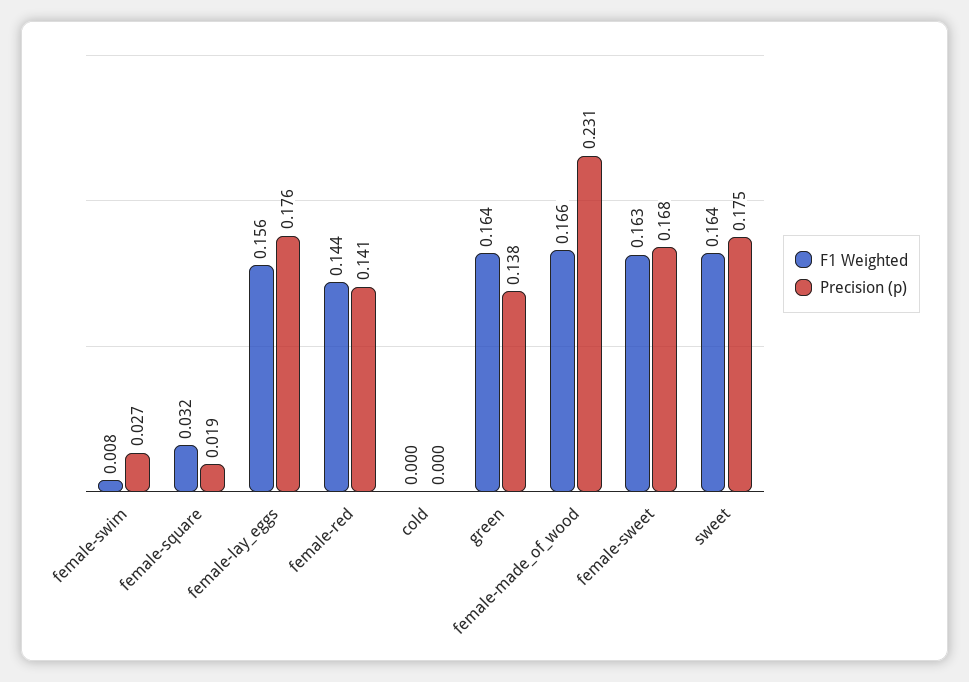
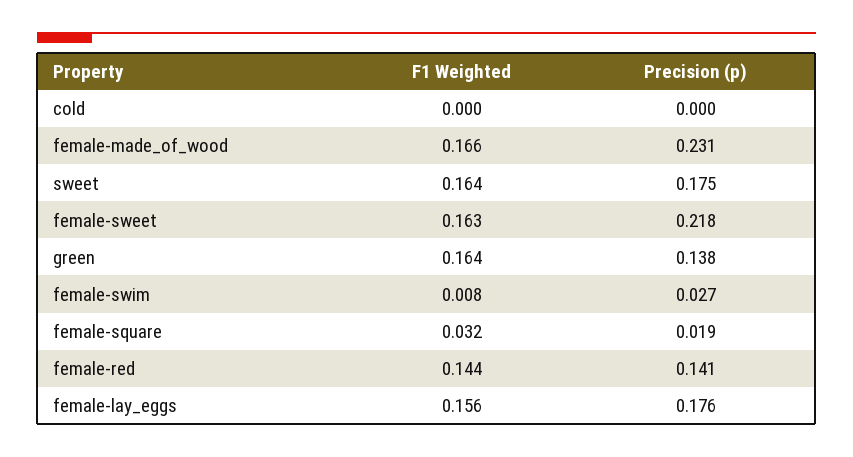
Precision (p), female-sweet: 0.168 -> 0.218

